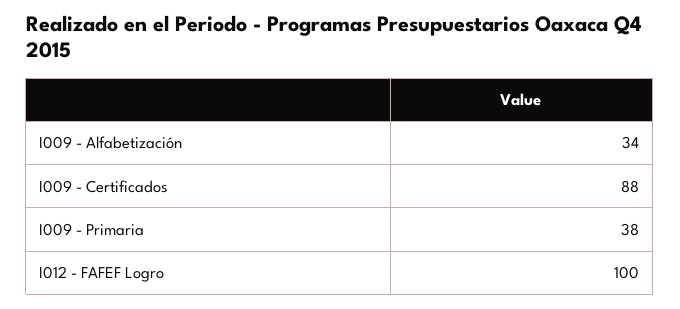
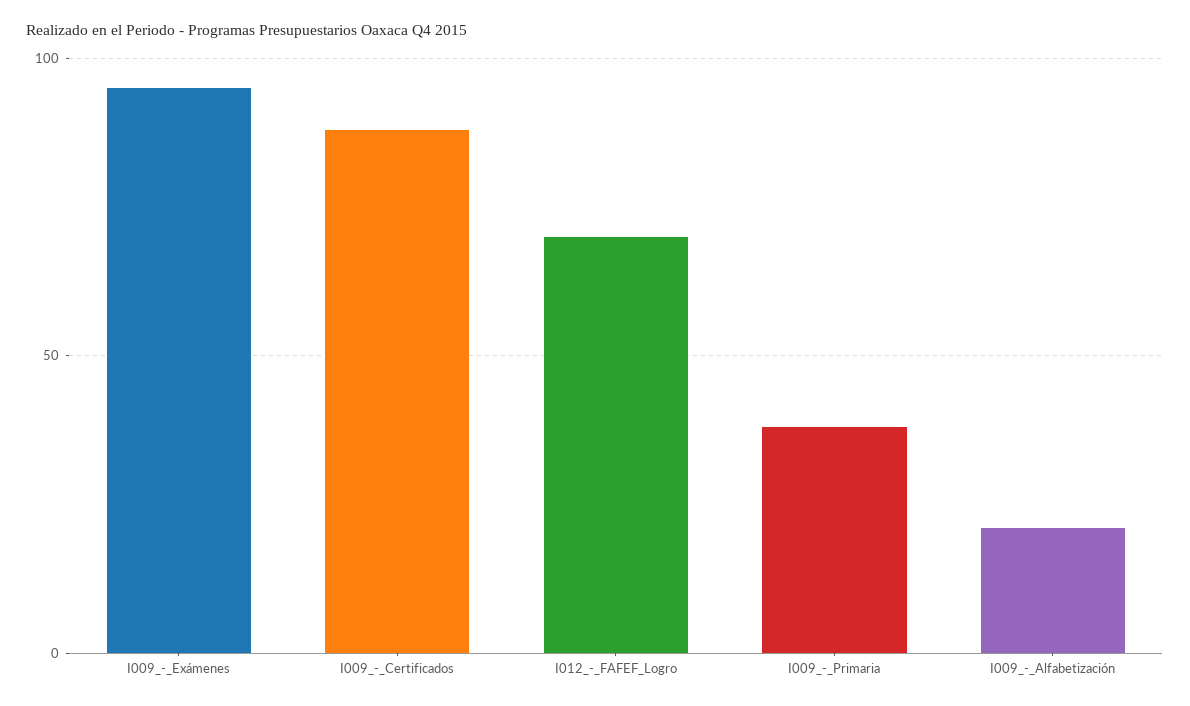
I009 - Alfabetización: 34 -> 20
I012 - FAFEF Logro: 100 -> 70
I009_-_Exámenes: none -> 95

